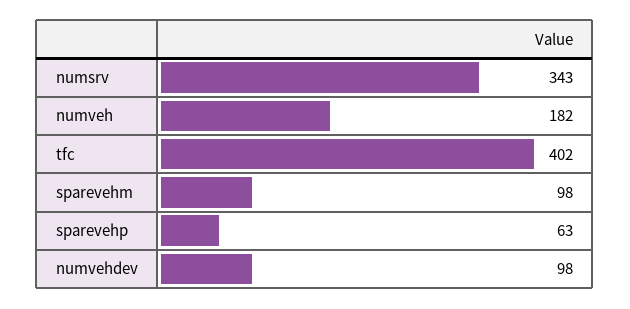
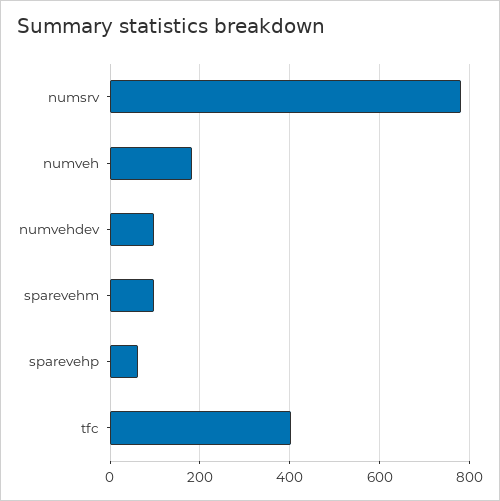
numsrv: 343 -> 780

